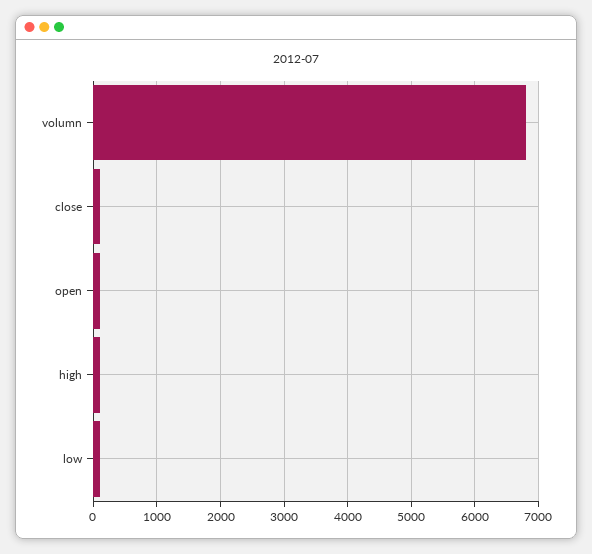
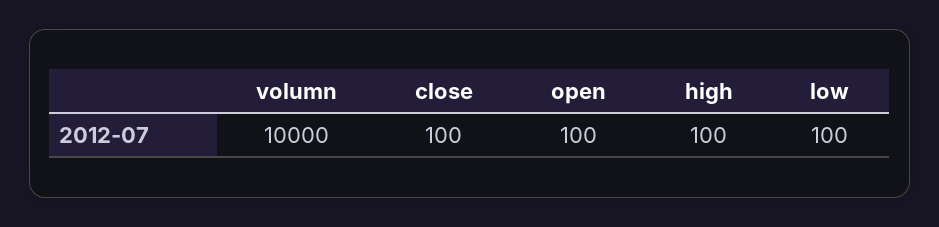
volumn: 6800 -> 10000

